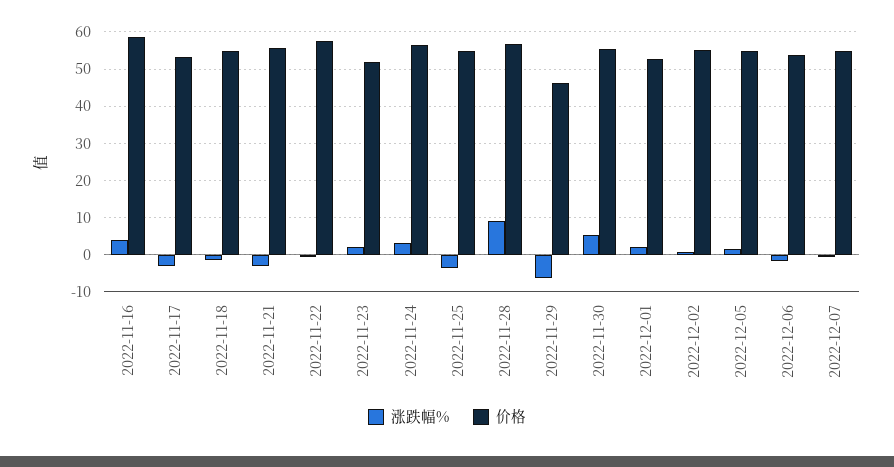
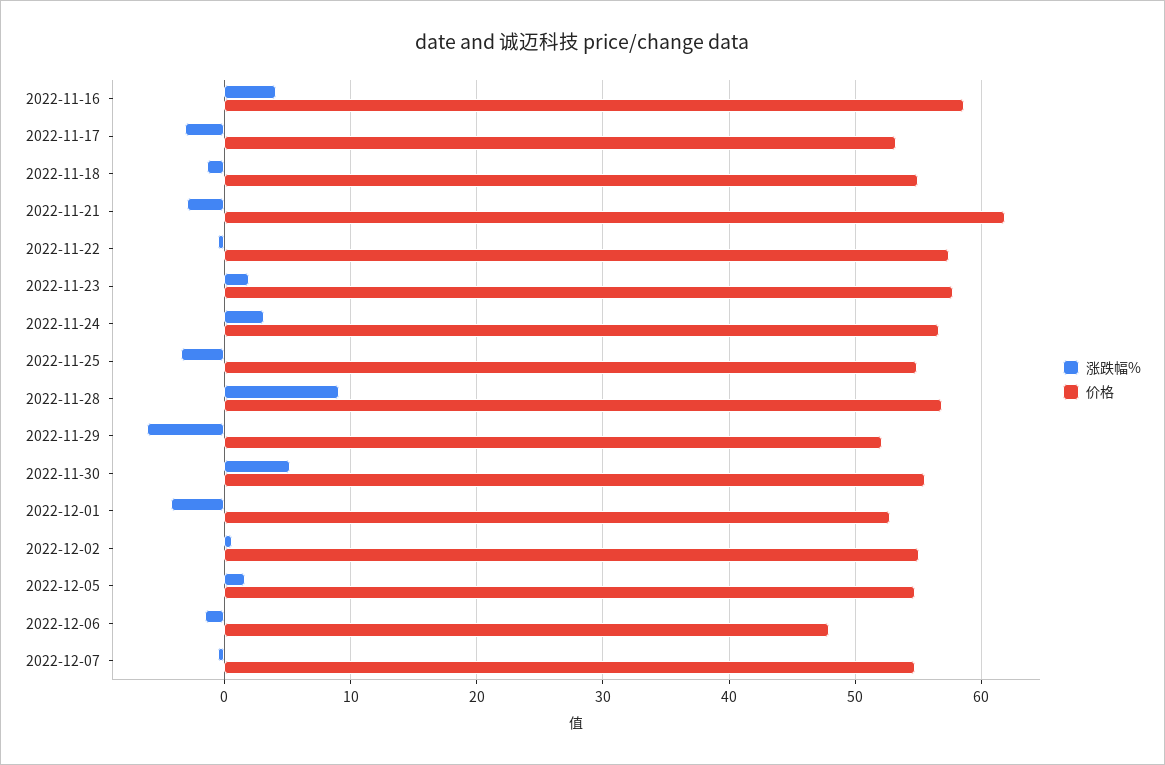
价格, 2022-11-21: 56 -> 62
价格, 2022-11-23: 52 -> 58
价格, 2022-11-29: 46 -> 52
涨跌幅%, 2022-12-01: 2 -> -4
价格, 2022-12-06: 54 -> 48

